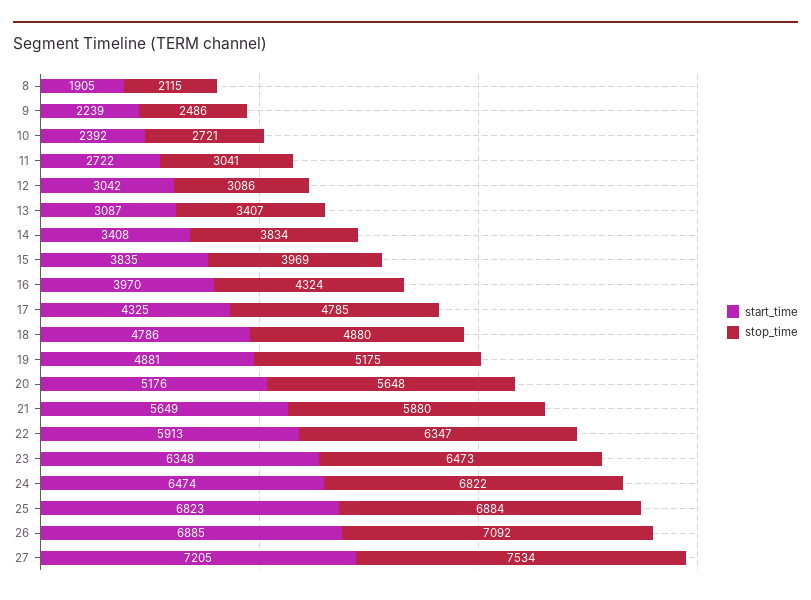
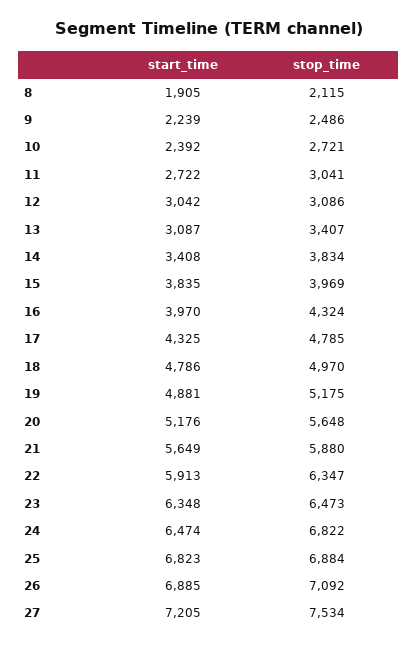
stop_time, 18: 4880 -> 4970

